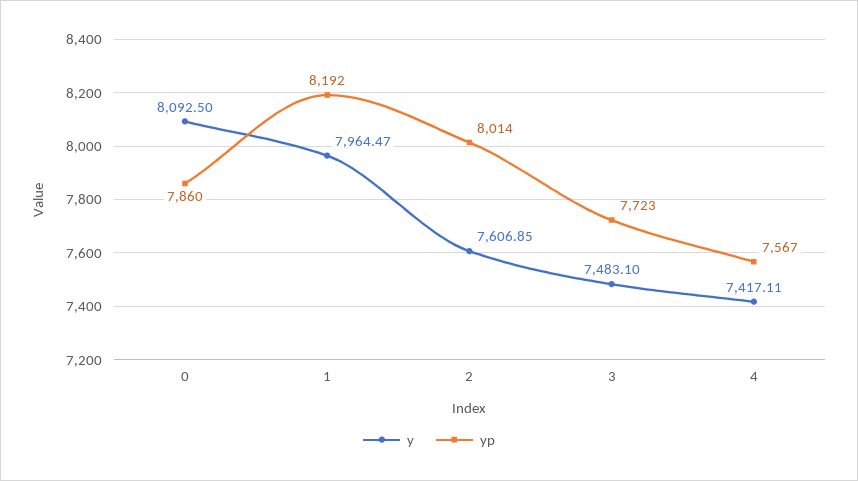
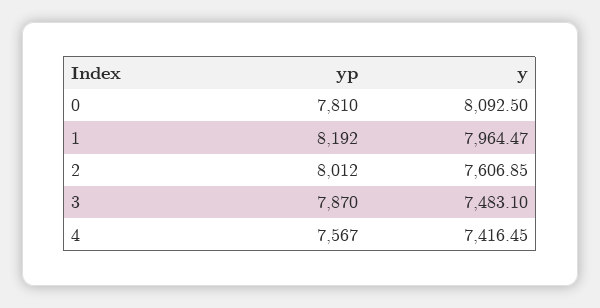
yp, 0: 7860 -> 7810
yp, 2: 8014 -> 8012
yp, 3: 7723 -> 7870
y, 4: 7417.11 -> 7416.45

